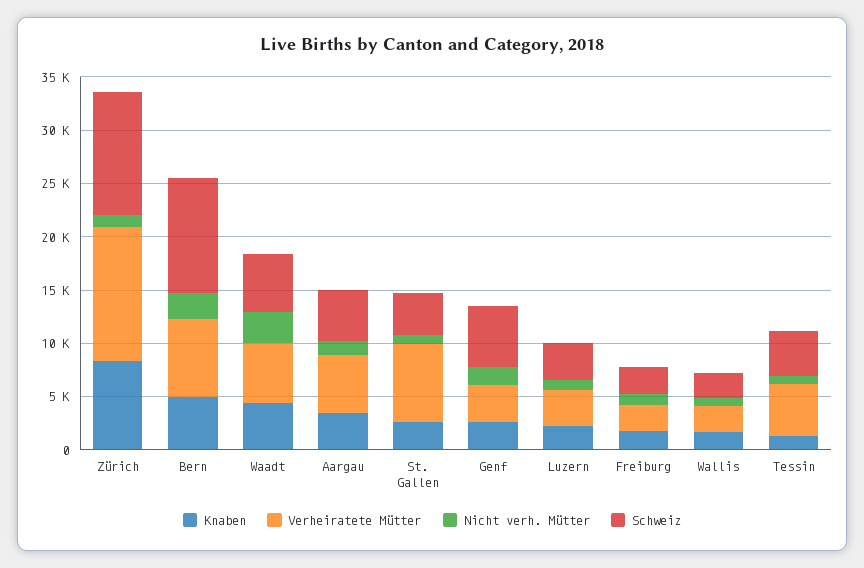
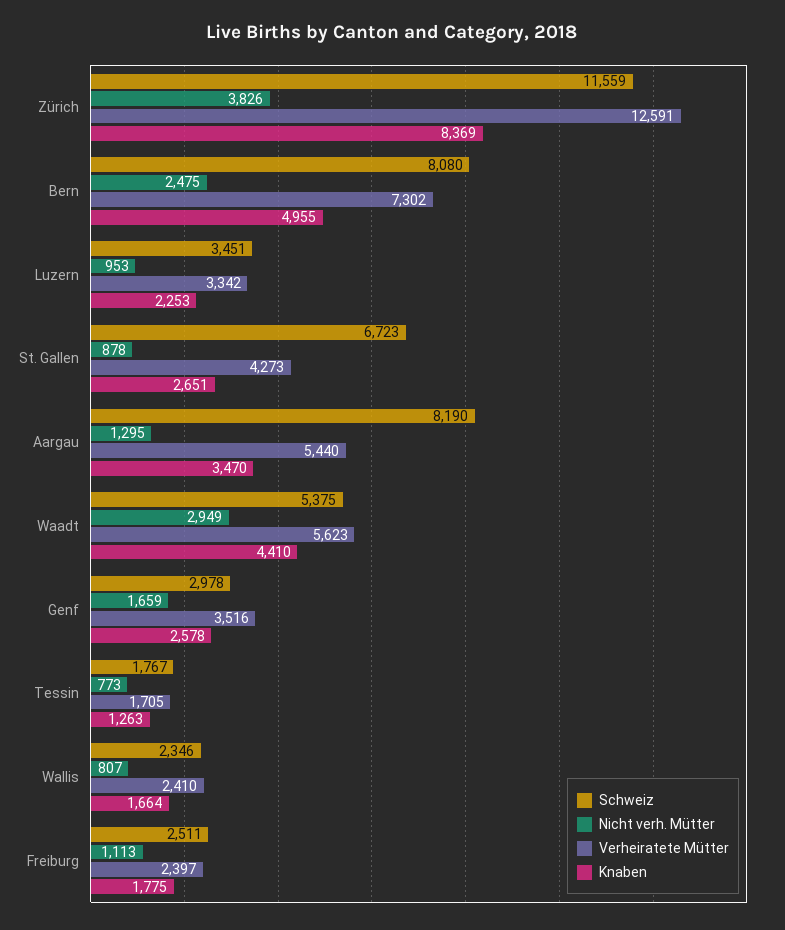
Nicht verh. Mütter, Zürich: 1000 -> 3826
Schweiz, Bern: 11000 -> 8080
Schweiz, Aargau: 5000 -> 8190
Verheiratete Mütter, St. Gallen: 7000 -> 4273
Schweiz, St. Gallen: 4000 -> 6723
Schweiz, Genf: 6000 -> 2978
Verheiratete Mütter, Tessin: 5000 -> 1705
Schweiz, Tessin: 4000 -> 1767

